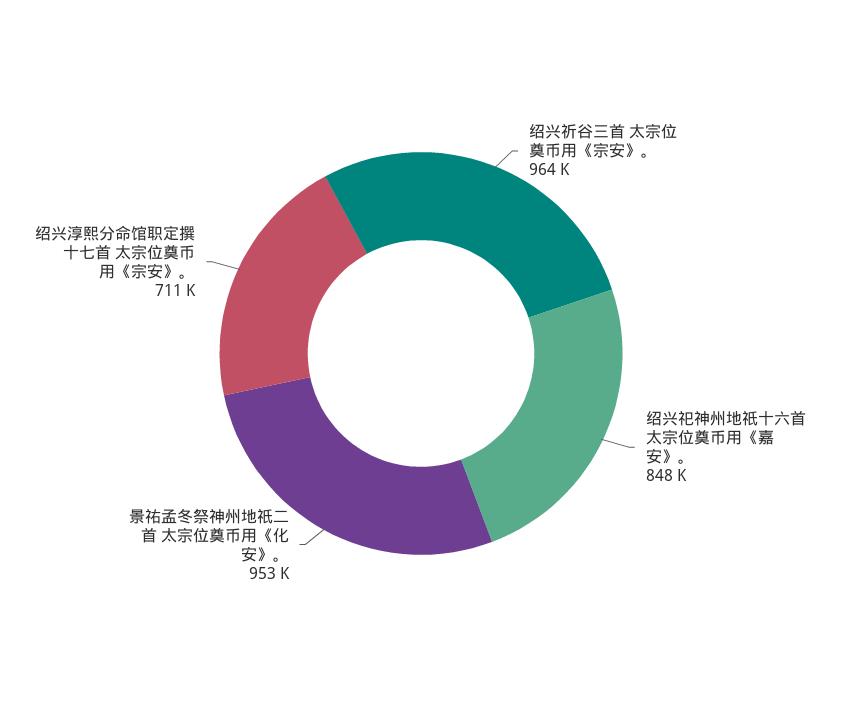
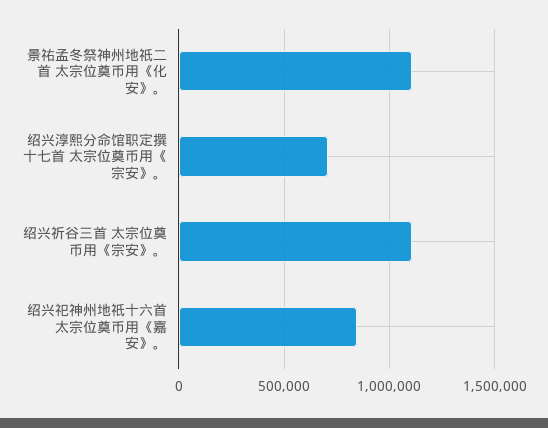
绍兴祈谷三首 太宗位奠币用《宗安》。: 964000 -> 1100000
景祐孟冬祭神州地祇二首 太宗位奠币用《化安》。: 953000 -> 1100000

